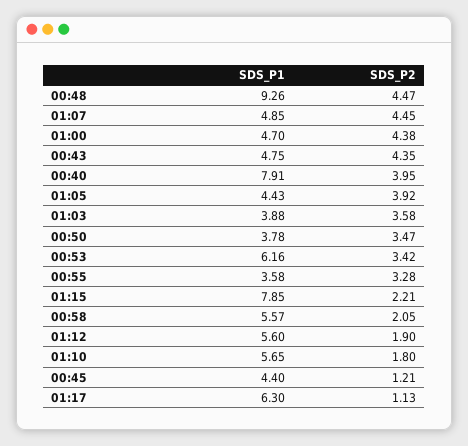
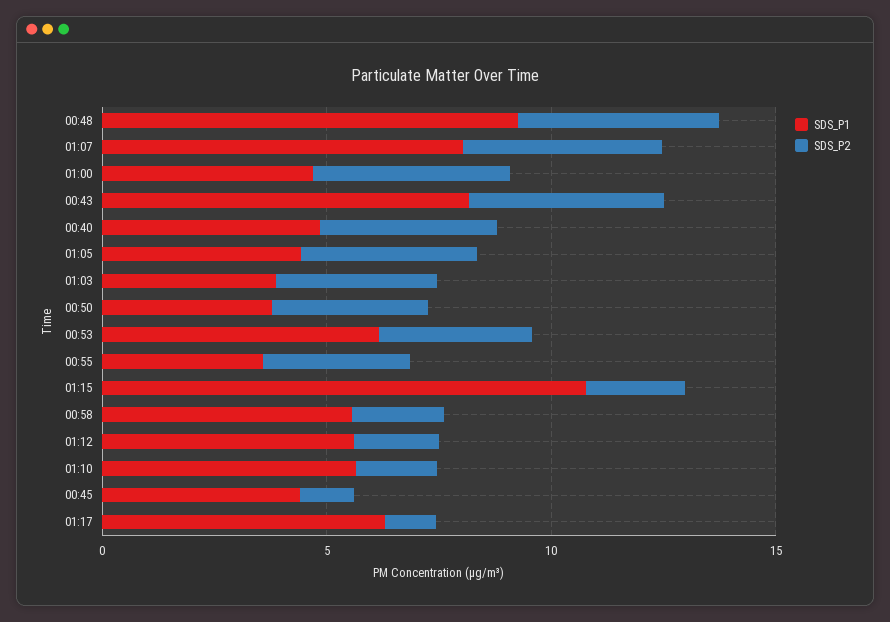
SDS_P1, 01:07: 4.85 -> 8
SDS_P1, 00:43: 4.75 -> 8
SDS_P1, 00:40: 7.91 -> 5
SDS_P1, 01:15: 7.85 -> 11

